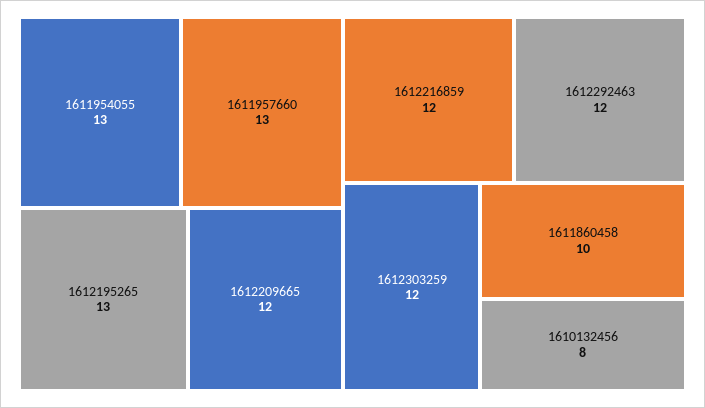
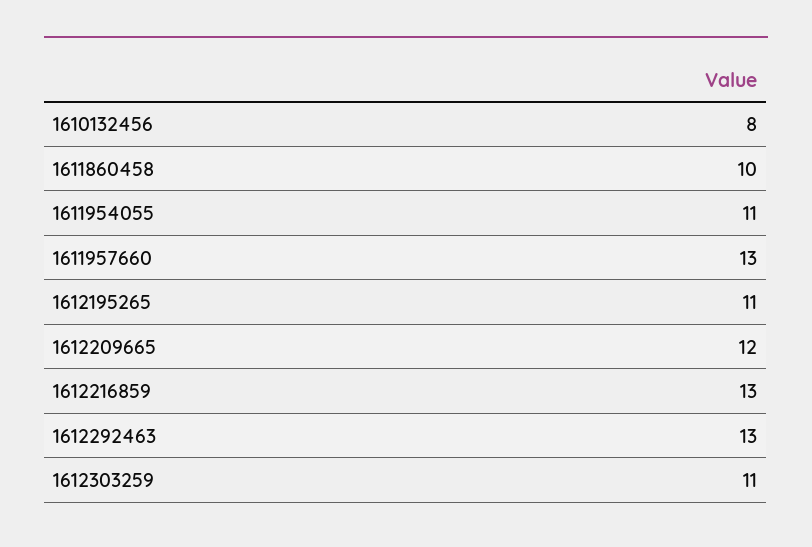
1611954055: 13 -> 11
1612195265: 13 -> 11
1612216859: 12 -> 13
1612292463: 12 -> 13
1612303259: 12 -> 11

